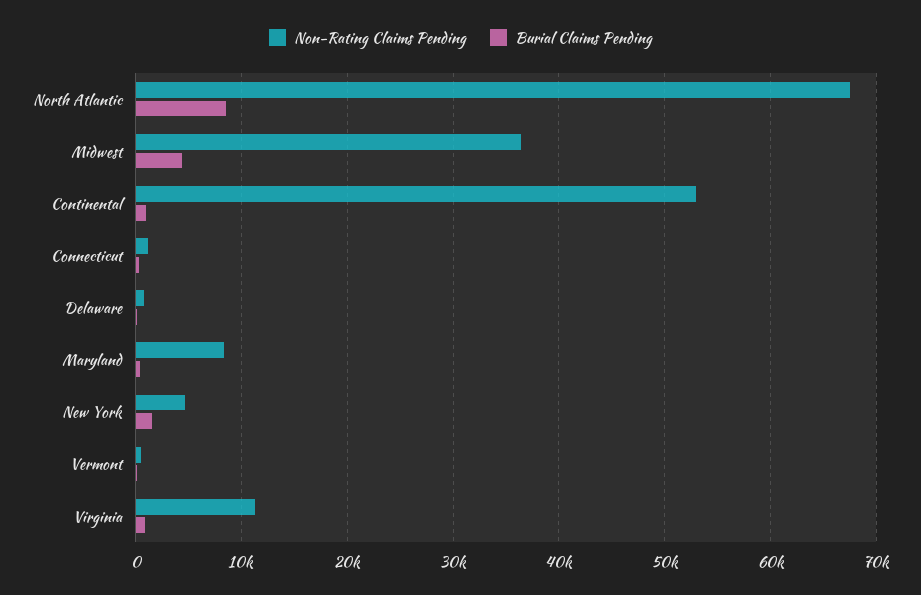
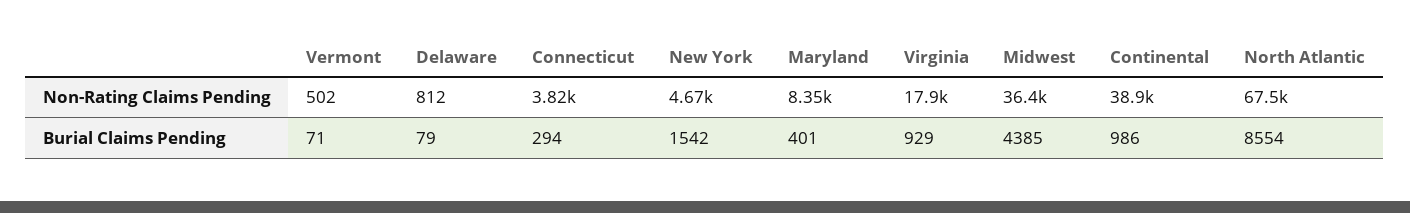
Non-Rating Claims Pending, Continental: 53000 -> 38900
Non-Rating Claims Pending, Connecticut: 1000 -> 3820
Non-Rating Claims Pending, Virginia: 11000 -> 17900

